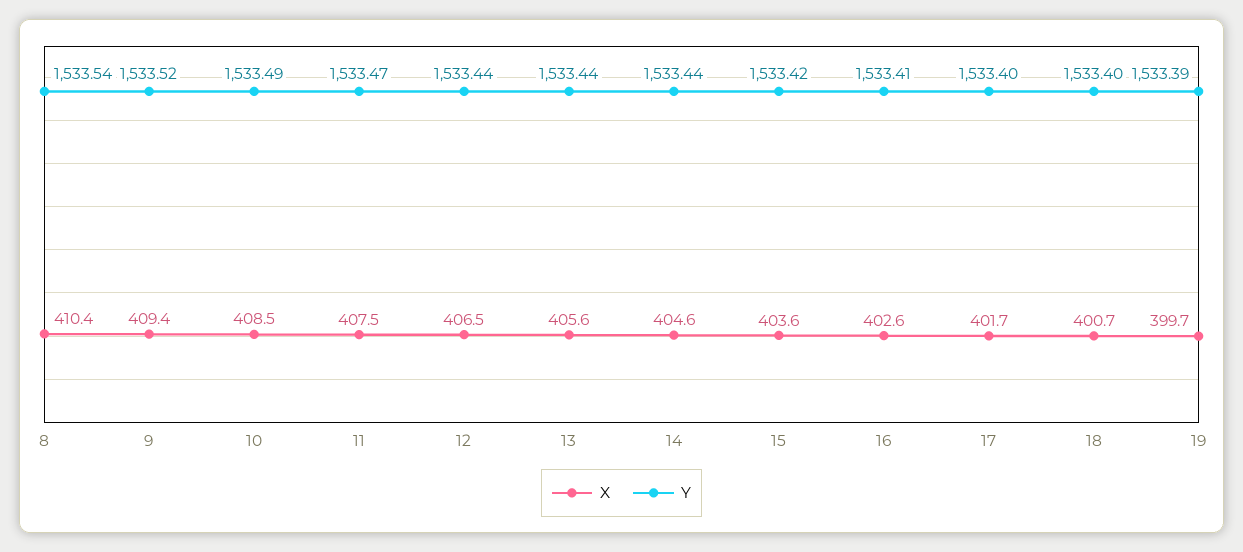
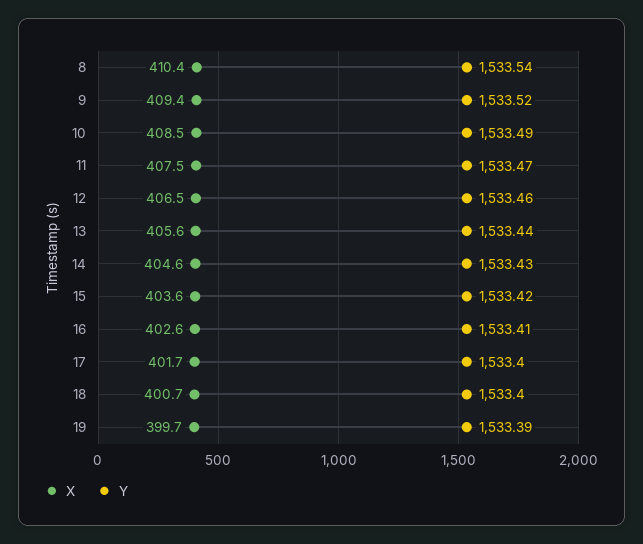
Y, 12: 1533.44 -> 1533.46
Y, 14: 1533.44 -> 1533.43

